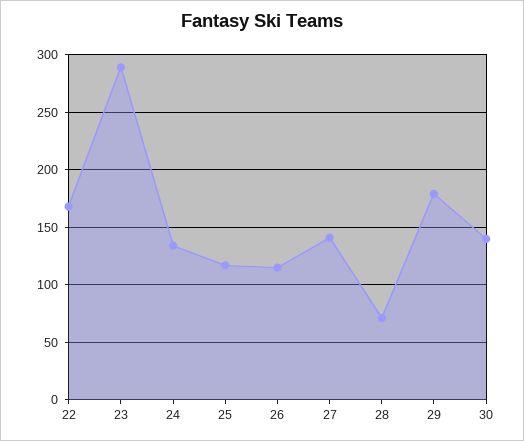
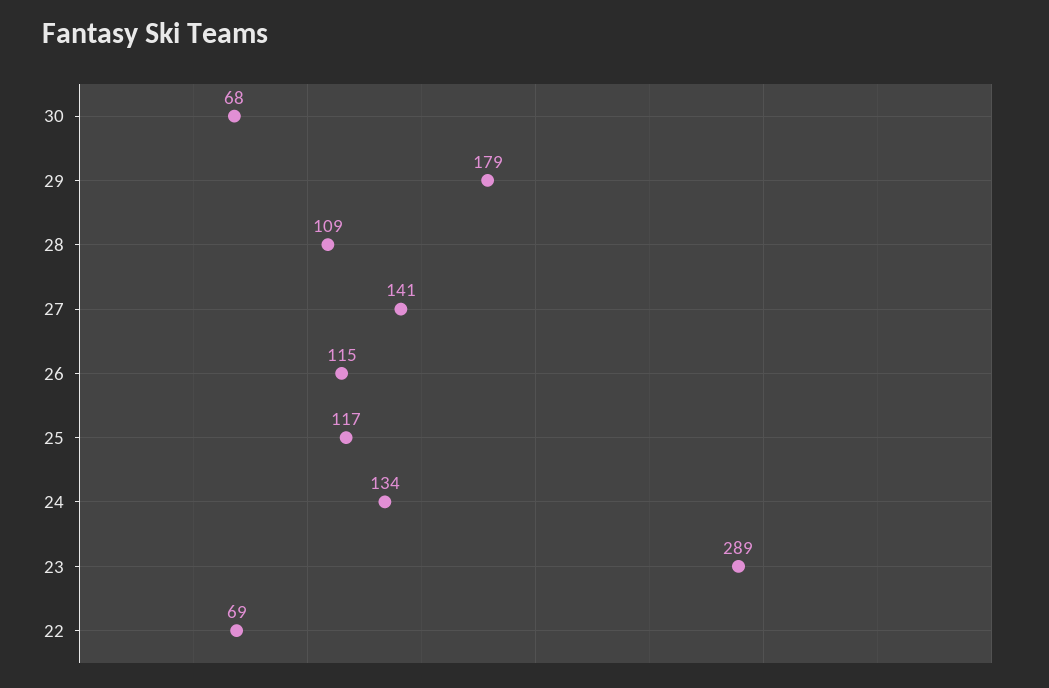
22: 170 -> 69
28: 70 -> 109
30: 140 -> 68

